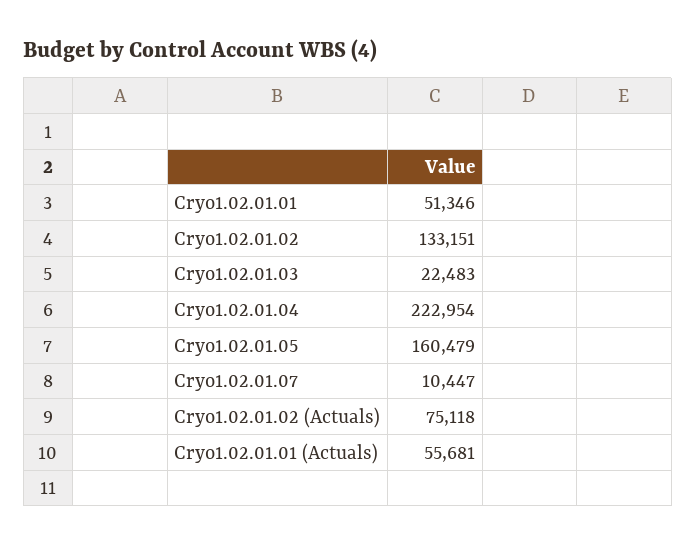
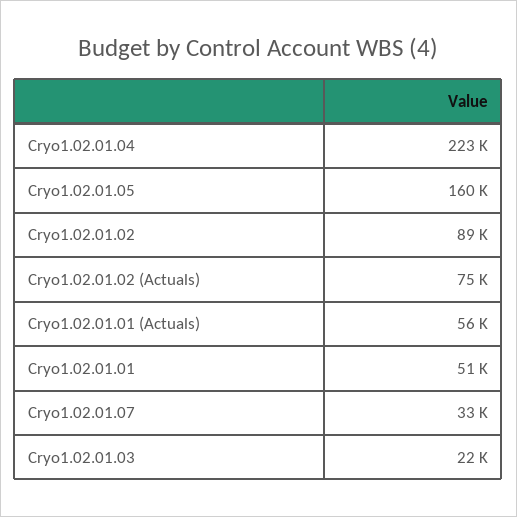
Cryo1.02.01.02: 133151 -> 89000
Cryo1.02.01.07: 10447 -> 33000

